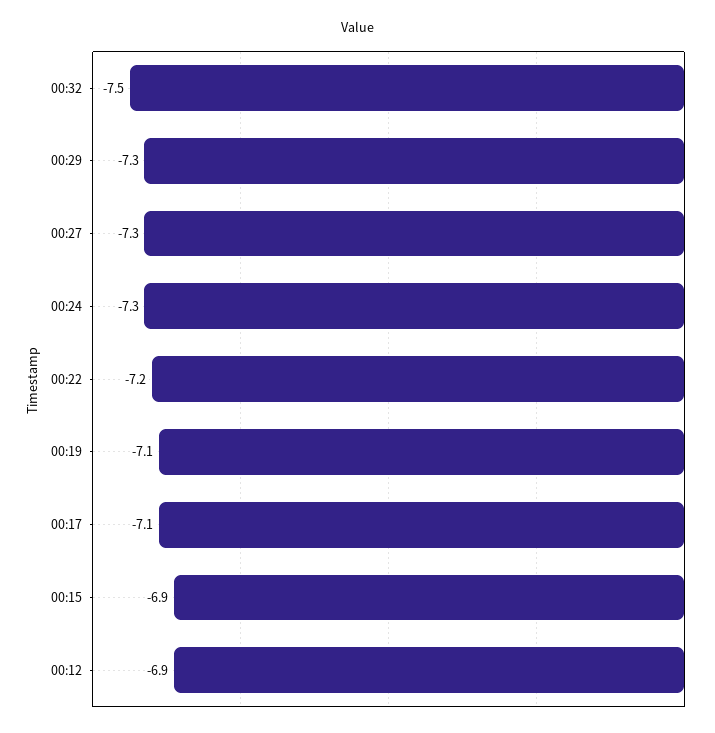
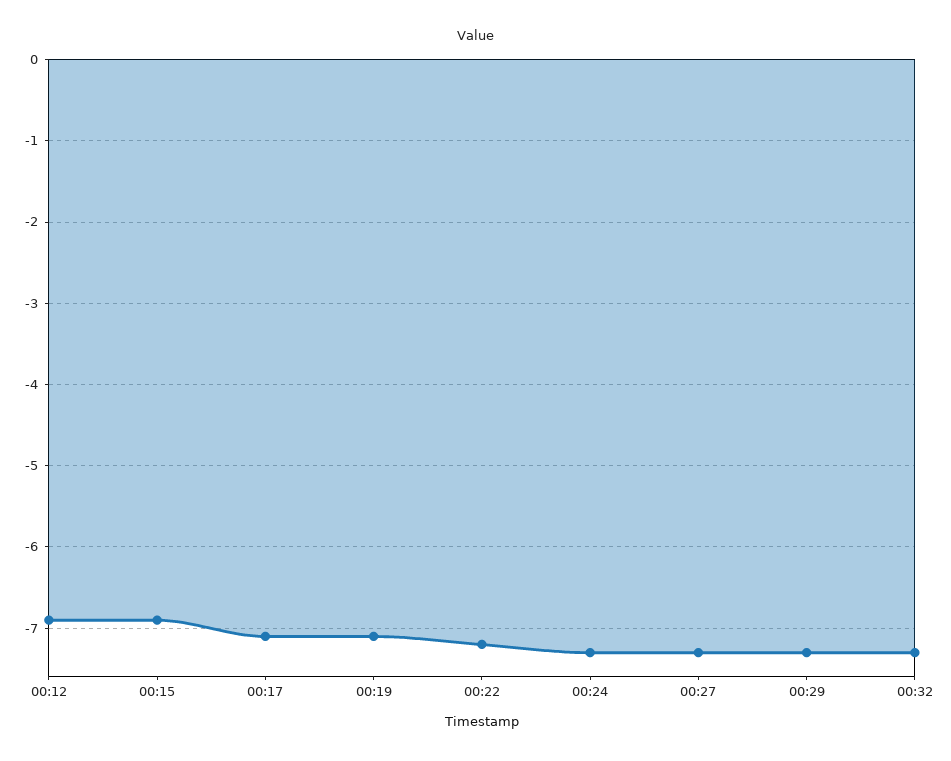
00:32: -7.5 -> -7.3

